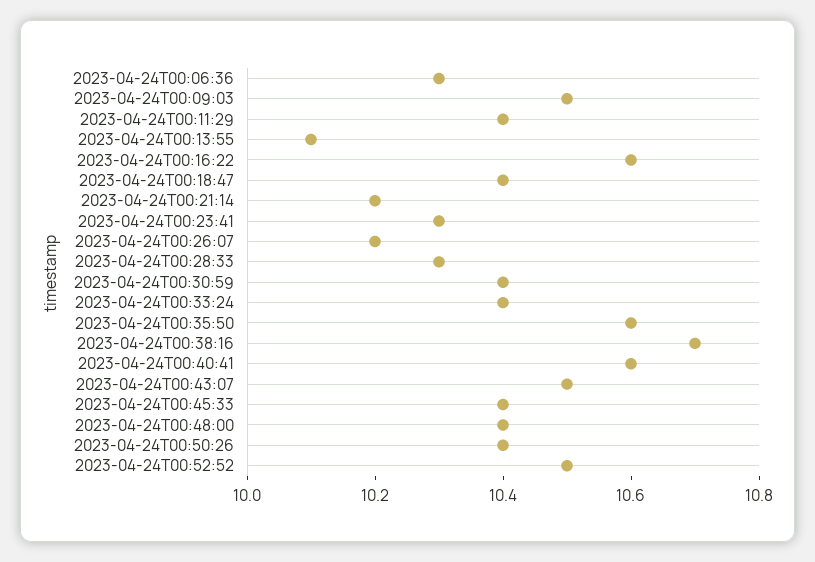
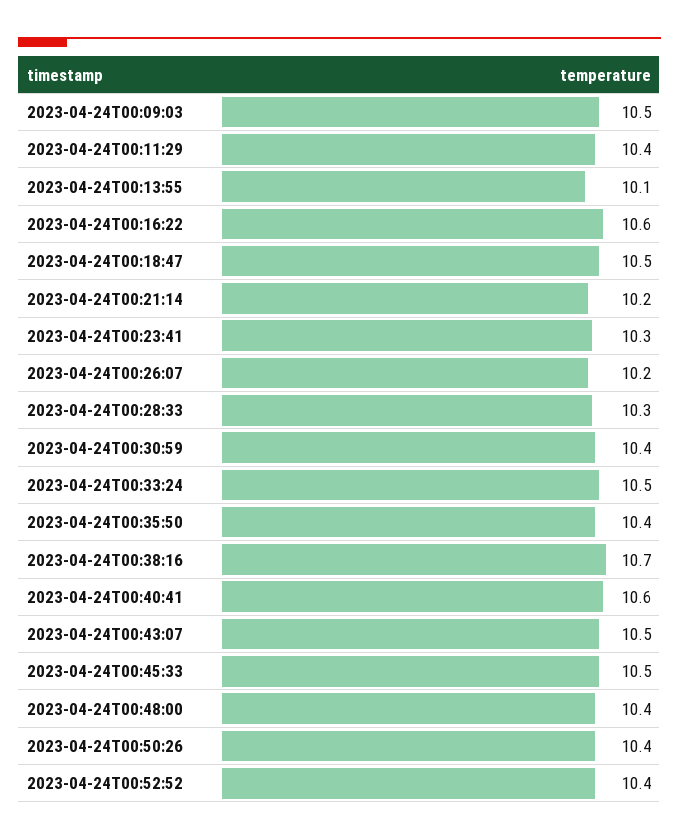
2023-04-24T00:06:36: 10.3 -> none
2023-04-24T00:18:47: 10.4 -> 10.5
2023-04-24T00:33:24: 10.4 -> 10.5
2023-04-24T00:35:50: 10.6 -> 10.4
2023-04-24T00:45:33: 10.4 -> 10.5
2023-04-24T00:52:52: 10.5 -> 10.4

